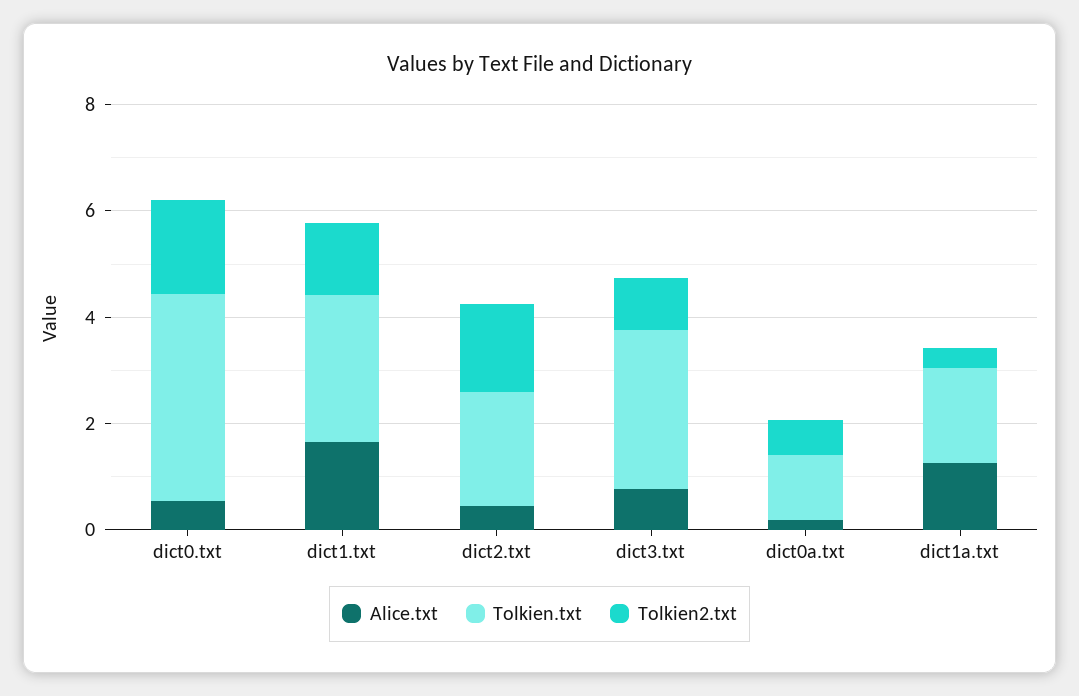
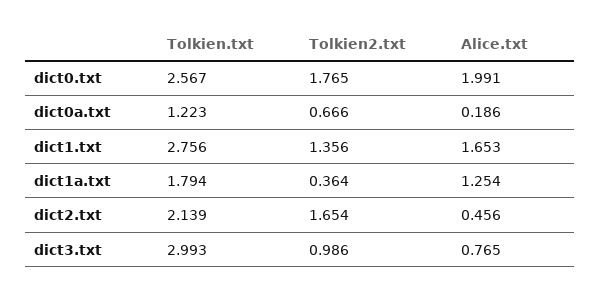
Alice.txt, dict0.txt: 0.5 -> 1.991
Tolkien.txt, dict0.txt: 4 -> 2.567

